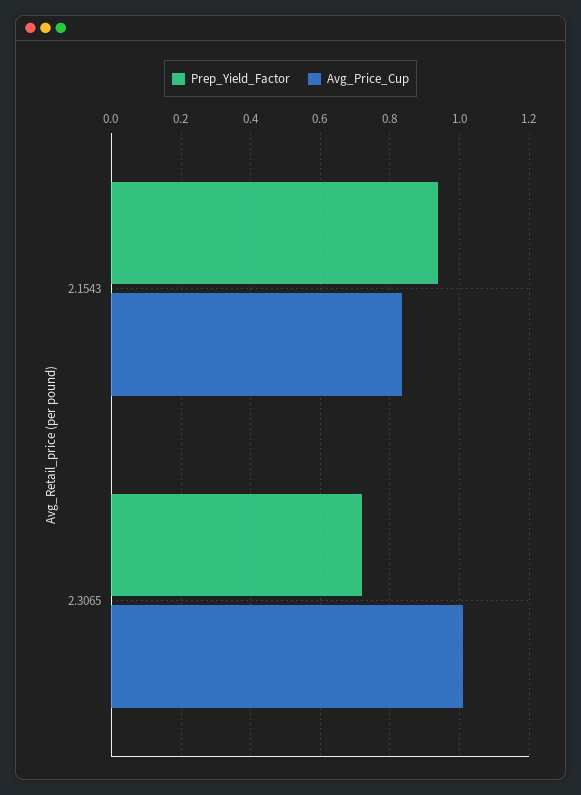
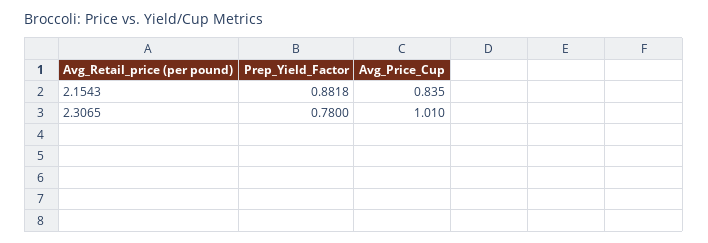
Prep_Yield_Factor, 2.1543: 0.94 -> 0.8818
Prep_Yield_Factor, 2.3065: 0.72 -> 0.78

